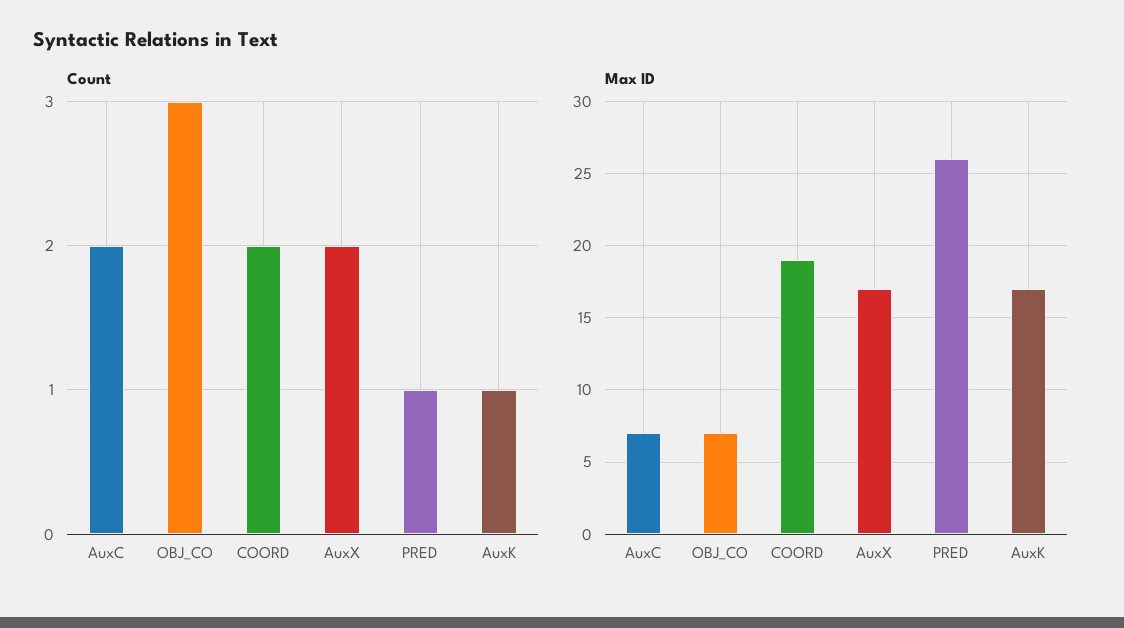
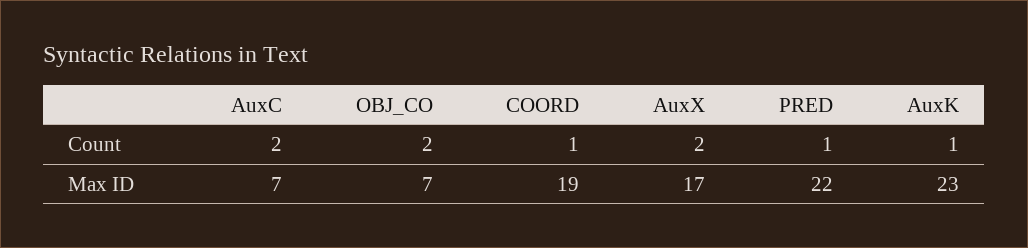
Count, OBJ_CO: 3 -> 2
Count, COORD: 2 -> 1
Max ID, PRED: 26 -> 22
Max ID, AuxK: 17 -> 23

